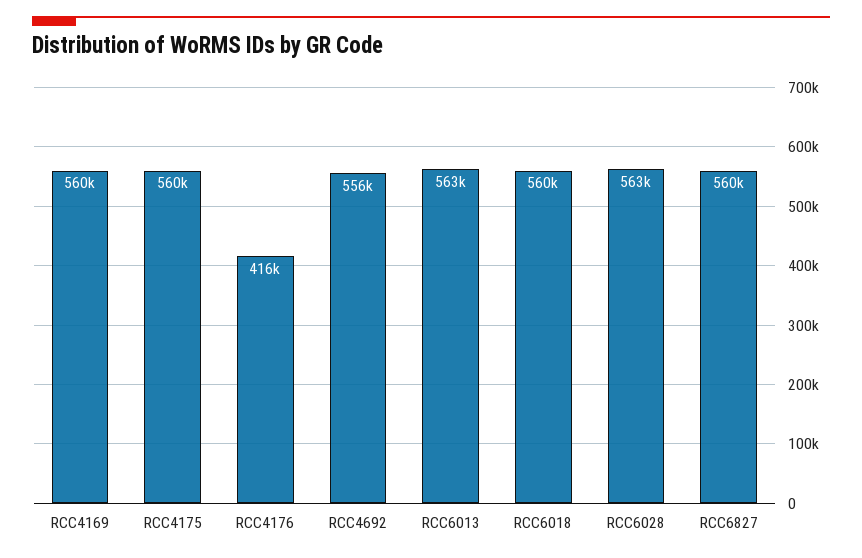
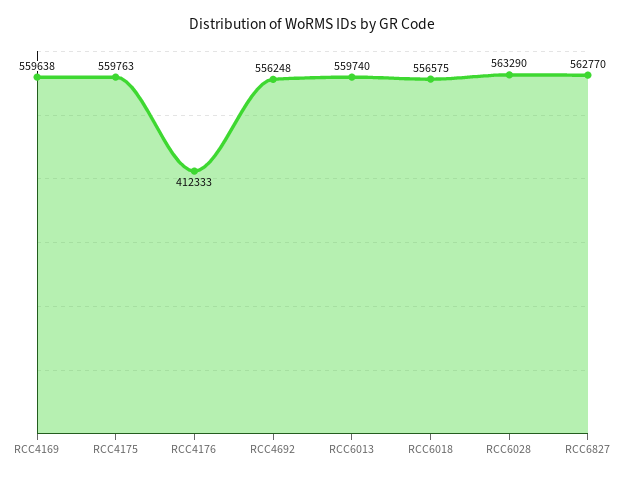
RCC4176: 416000 -> 412333
RCC6013: 563000 -> 559740
RCC6018: 560000 -> 556575
RCC6827: 560000 -> 562770

